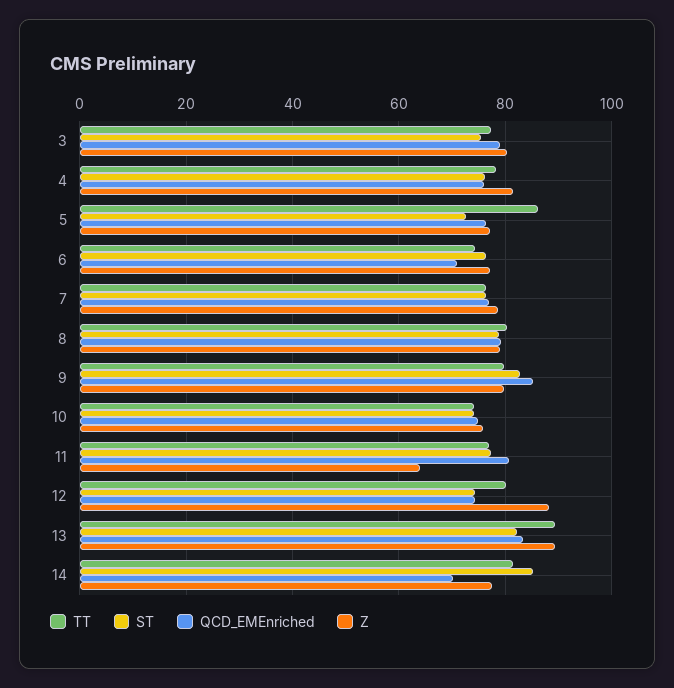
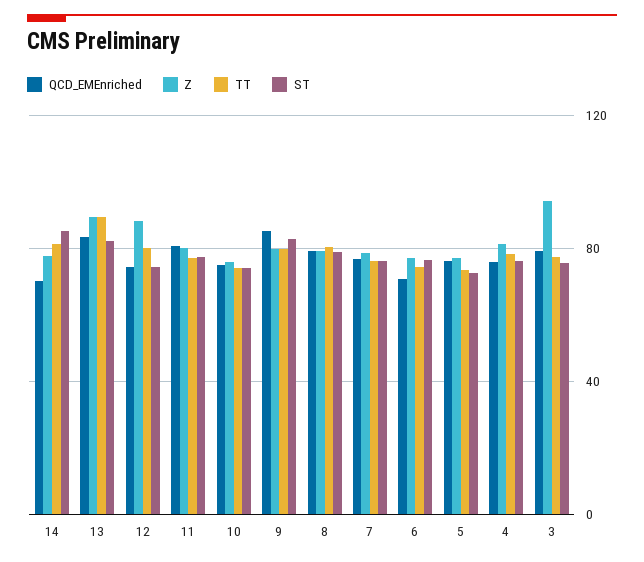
Z, 3: 80 -> 95
TT, 5: 86 -> 75
Z, 11: 64 -> 80

